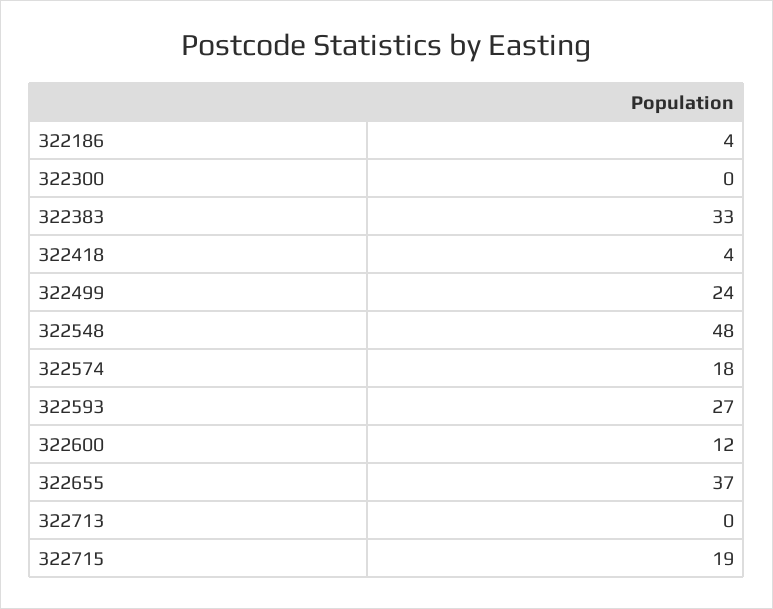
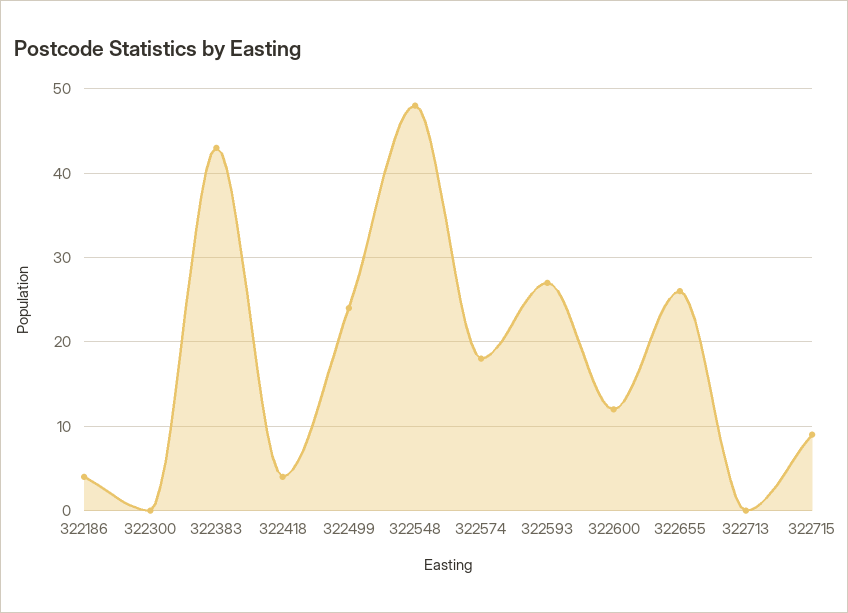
322383: 33 -> 43
322655: 37 -> 26
322715: 19 -> 9

